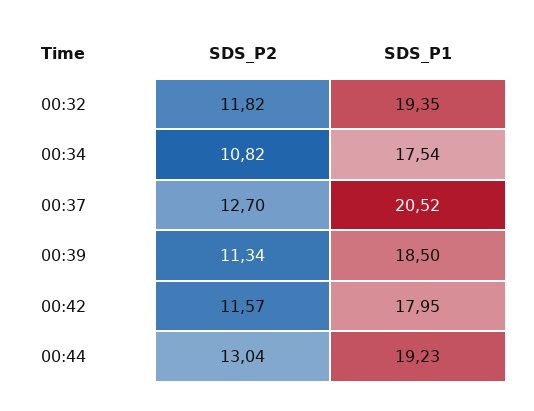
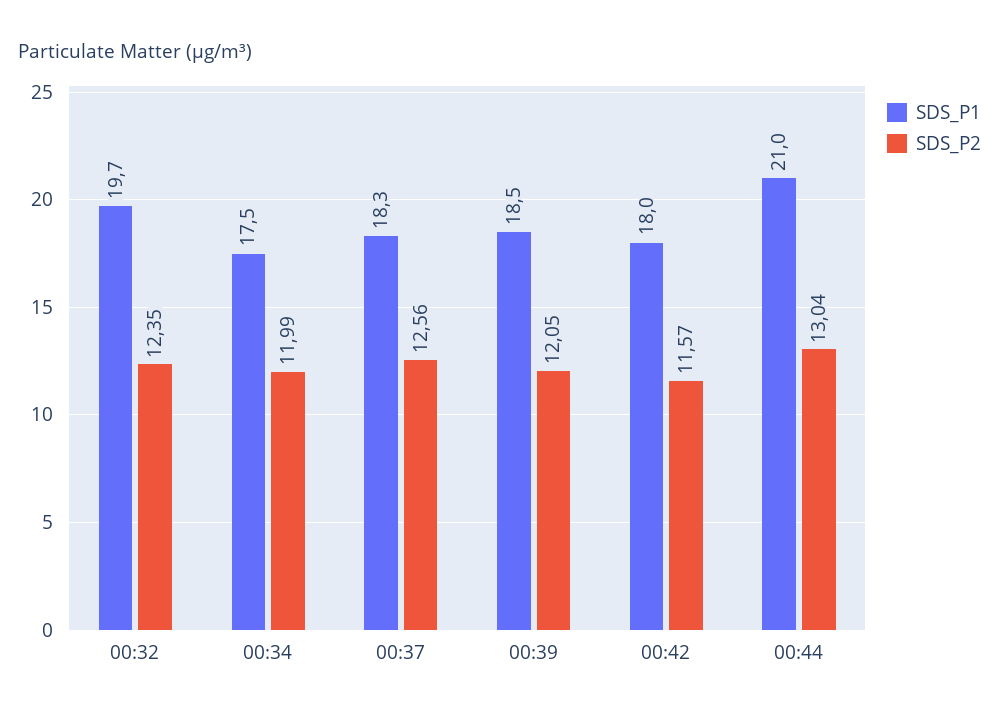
SDS_P2, 00:32: 11.82 -> 12.35
SDS_P1, 00:32: 19.35 -> 19.7
SDS_P2, 00:34: 10.82 -> 11.99
SDS_P2, 00:37: 12.7 -> 12.56
SDS_P1, 00:37: 20.52 -> 18.3
SDS_P2, 00:39: 11.34 -> 12.05
SDS_P1, 00:44: 19.23 -> 21

